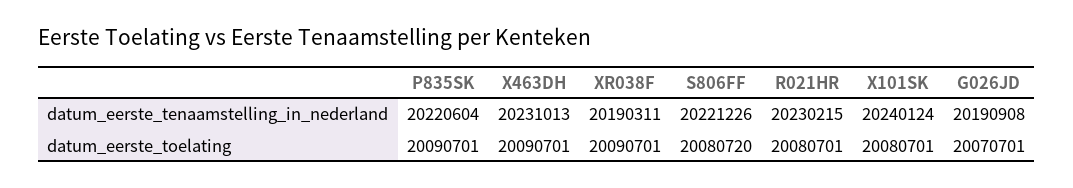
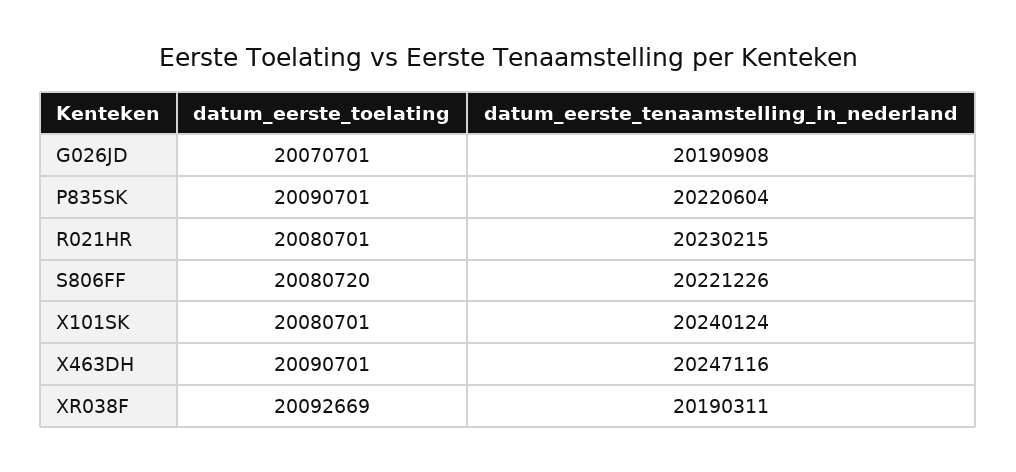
X463DH, datum_eerste_tenaamstelling_in_nederland: 20231013 -> 20247116
XR038F, datum_eerste_toelating: 20090701 -> 20092669

